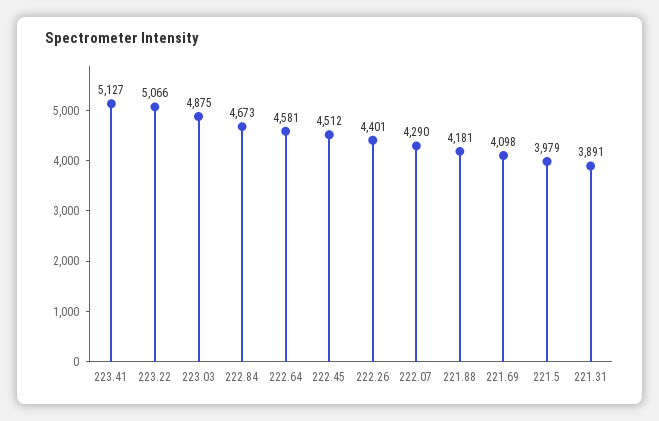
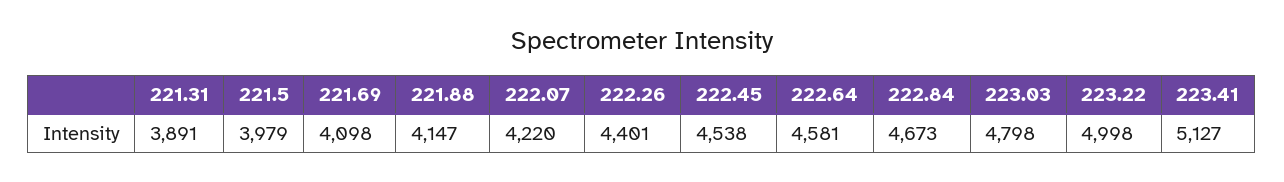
223.22: 5066 -> 4998
223.03: 4875 -> 4798
222.45: 4512 -> 4538
222.07: 4290 -> 4220
221.88: 4181 -> 4147

